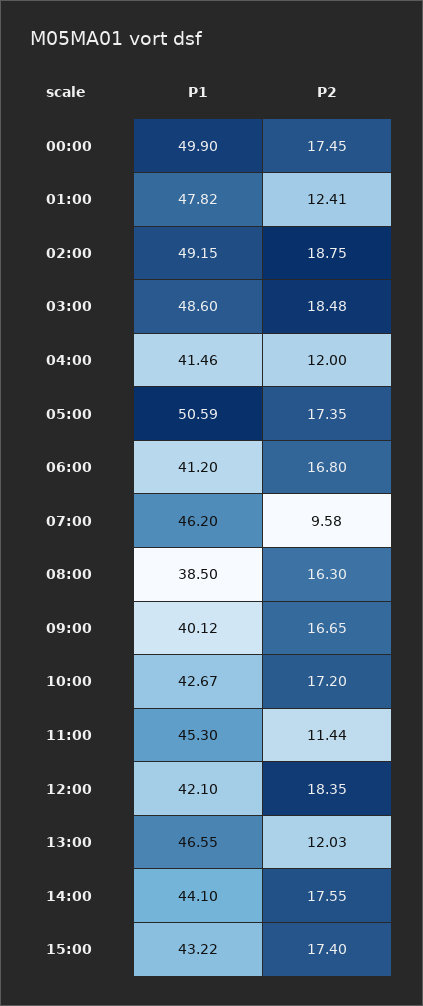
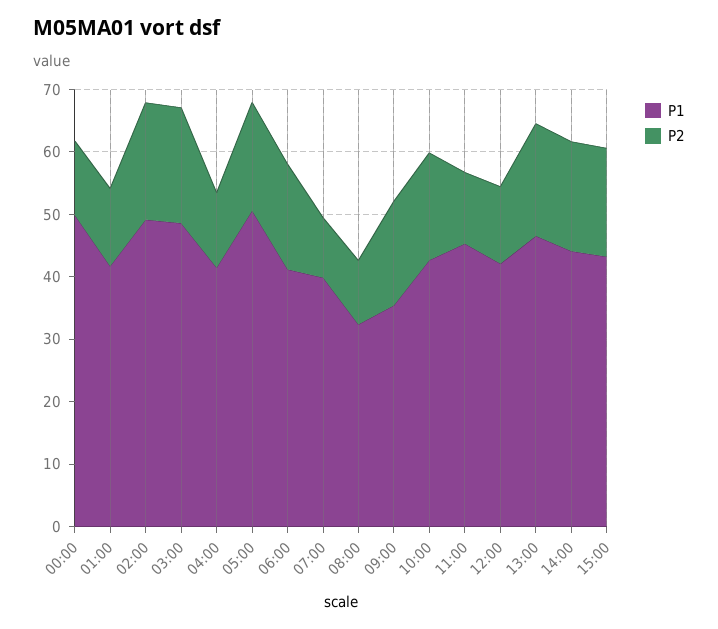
P2, 00:00: 17.45 -> 12
P1, 01:00: 47.82 -> 42
P1, 07:00: 46.2 -> 40
P1, 08:00: 38.5 -> 32
P2, 08:00: 16.3 -> 10
P1, 09:00: 40.12 -> 36
P2, 12:00: 18.35 -> 12
P2, 13:00: 12.03 -> 18

